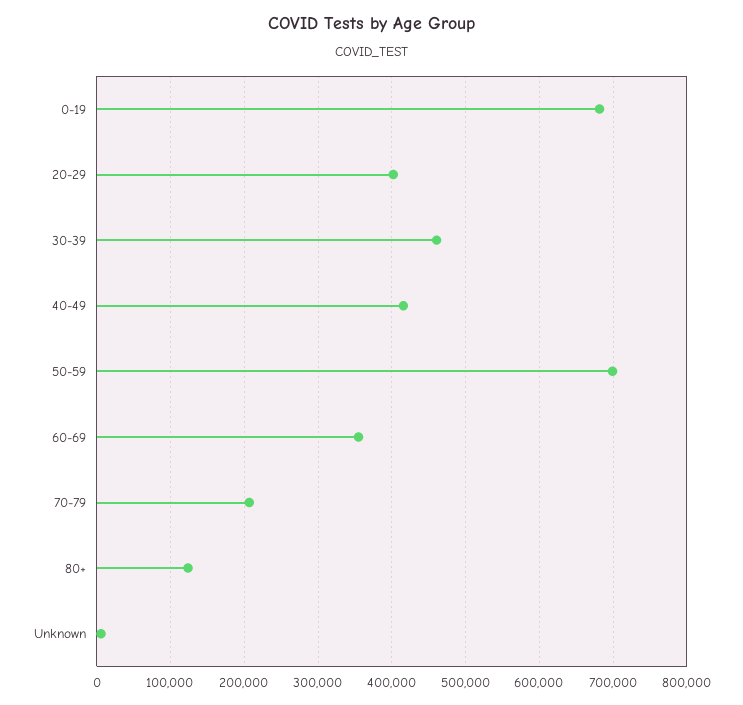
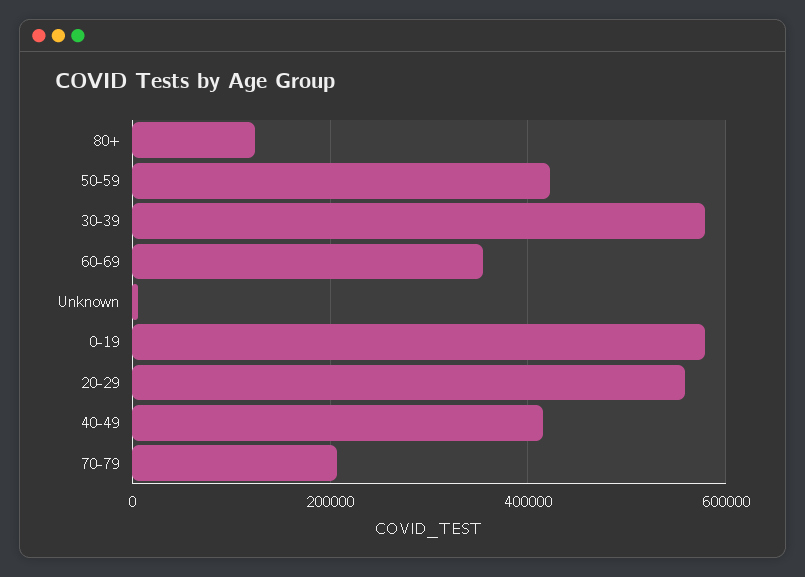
0-19: 680000 -> 580000
20-29: 400000 -> 560000
30-39: 460000 -> 580000
50-59: 700000 -> 420000

